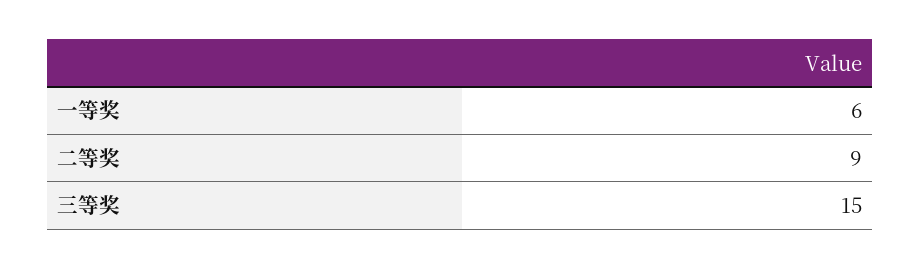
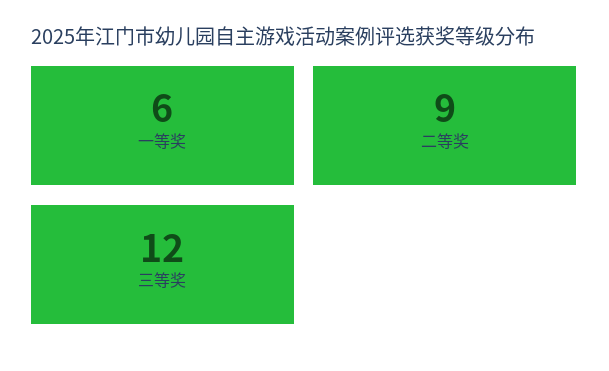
三等奖: 15 -> 12

